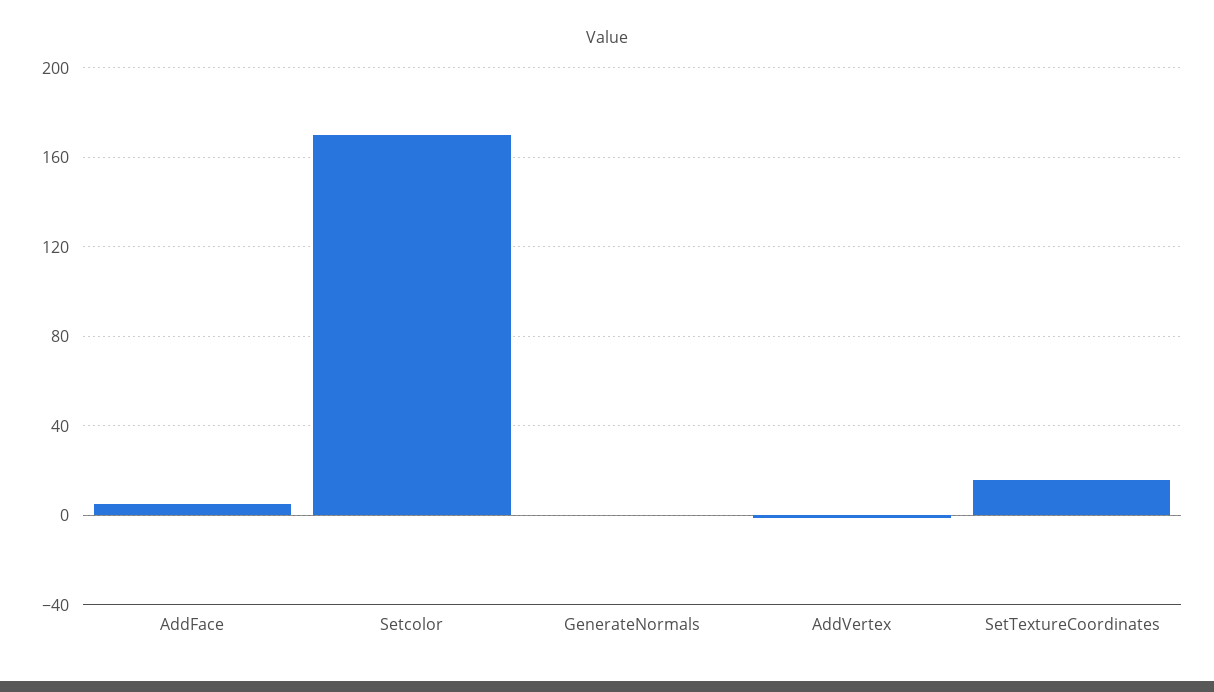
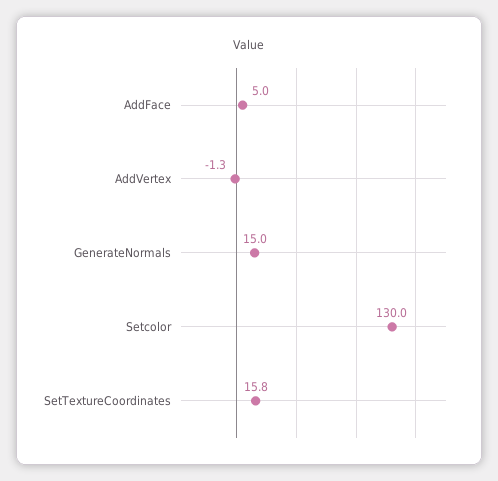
Setcolor: 170 -> 130
GenerateNormals: 0 -> 15

